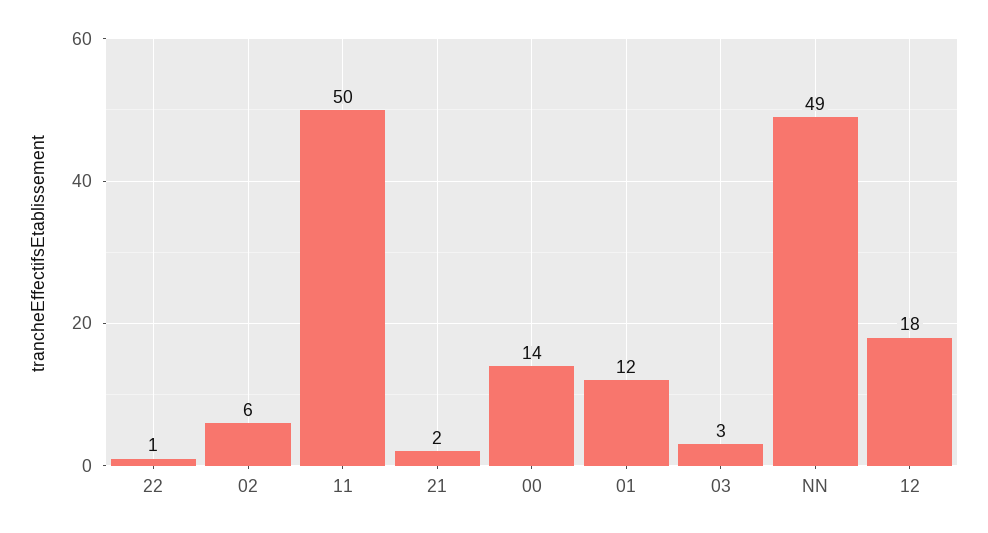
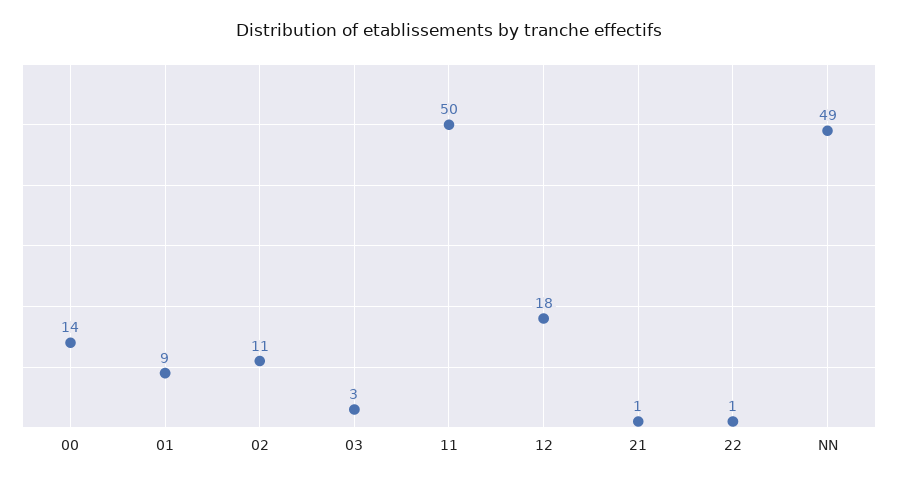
02: 6 -> 11
21: 2 -> 1
01: 12 -> 9

